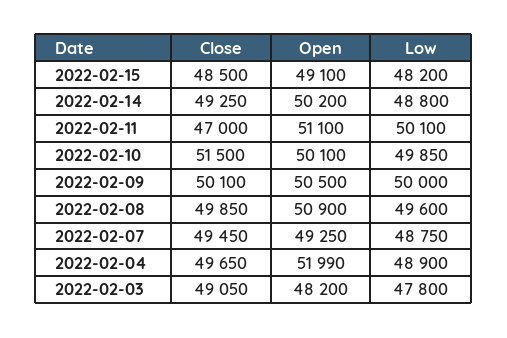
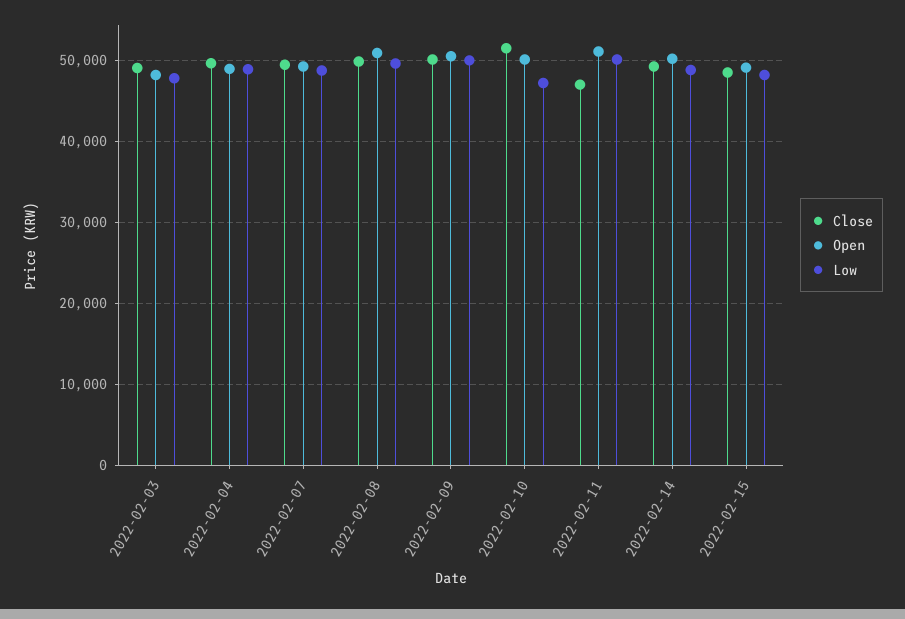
Low, 2022-02-10: 49850 -> 47000
Open, 2022-02-04: 51990 -> 49000

